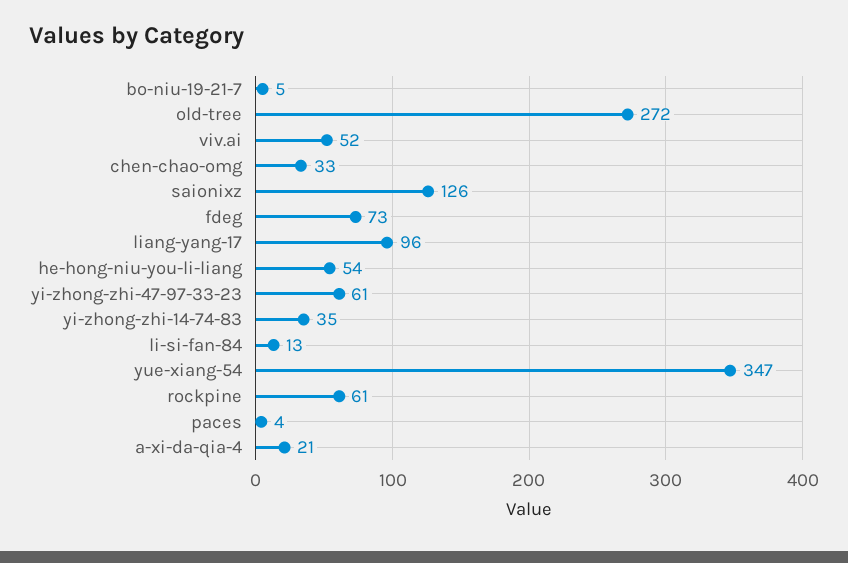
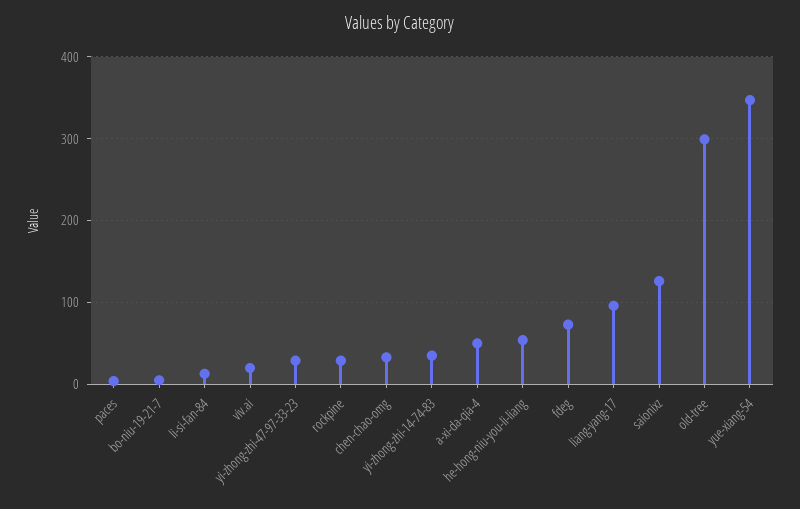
old-tree: 272 -> 300
viv.ai: 52 -> 20
yi-zhong-zhi-47-97-33-23: 61 -> 30
rockpine: 61 -> 30
a-xi-da-qia-4: 21 -> 50

